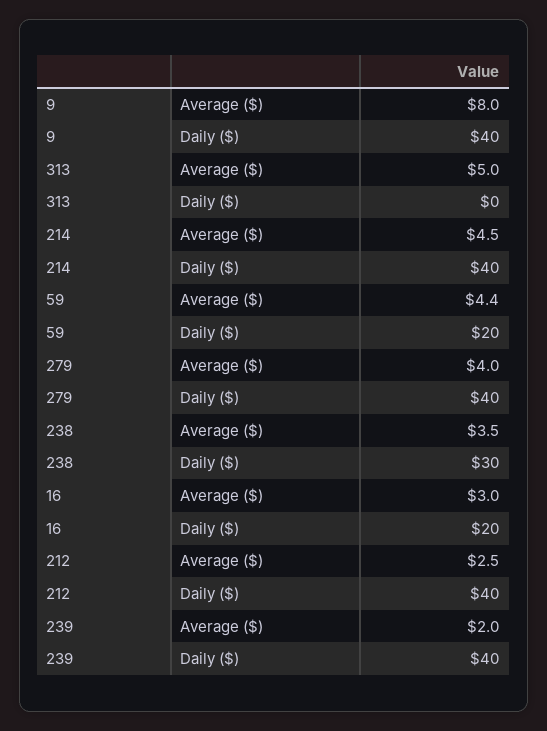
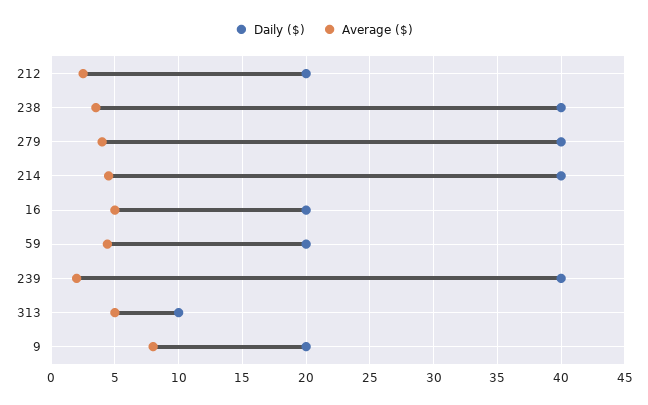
Daily ($), 9: 40 -> 20
Daily ($), 313: 0 -> 10
Daily ($), 238: 30 -> 40
Average ($), 16: 3 -> 5
Daily ($), 212: 40 -> 20

